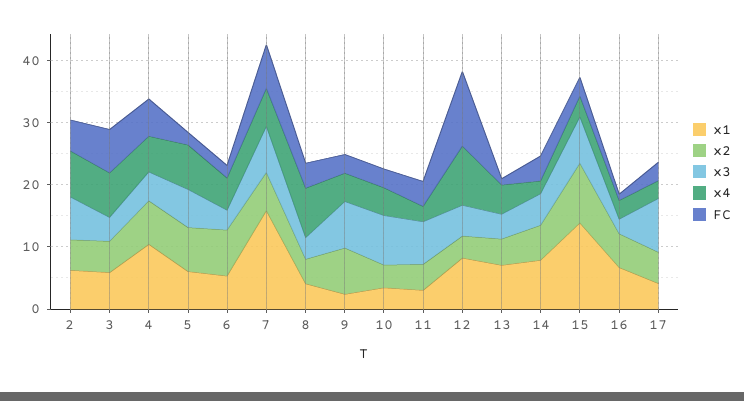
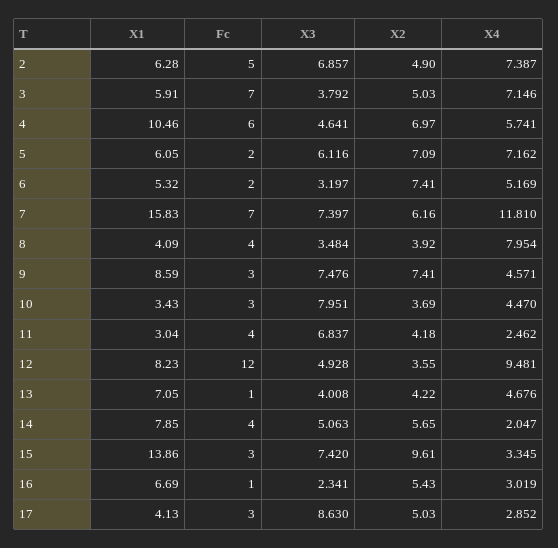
x4, 7: 6 -> 11.81
x1, 9: 2 -> 8.59

